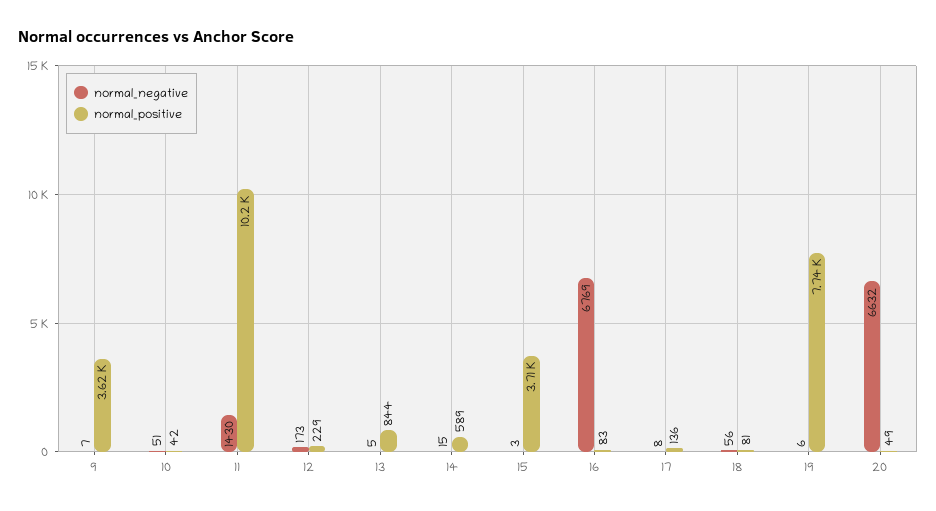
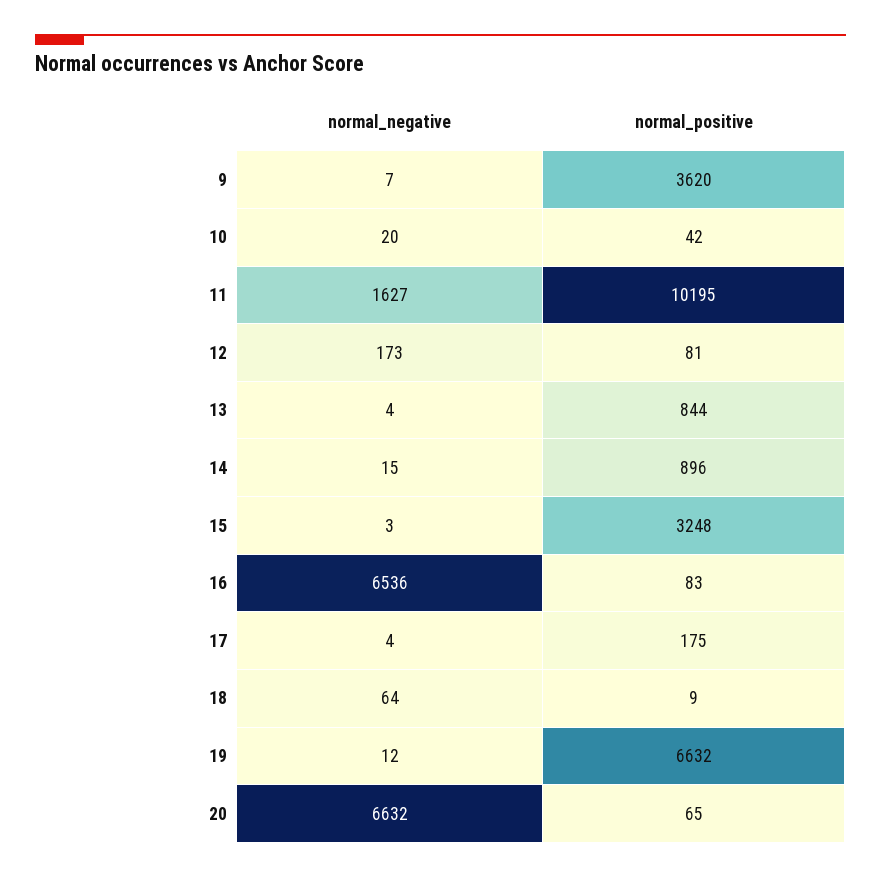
normal_negative, 10: 51 -> 20
normal_negative, 11: 1430 -> 1627
normal_positive, 12: 229 -> 81
normal_negative, 13: 5 -> 4
normal_positive, 14: 589 -> 896
normal_positive, 15: 3710 -> 3248
normal_negative, 16: 6769 -> 6536
normal_negative, 17: 8 -> 4
normal_positive, 17: 136 -> 175
normal_negative, 18: 56 -> 64
normal_positive, 18: 81 -> 9
normal_negative, 19: 6 -> 12
normal_positive, 19: 7740 -> 6632
normal_positive, 20: 49 -> 65

